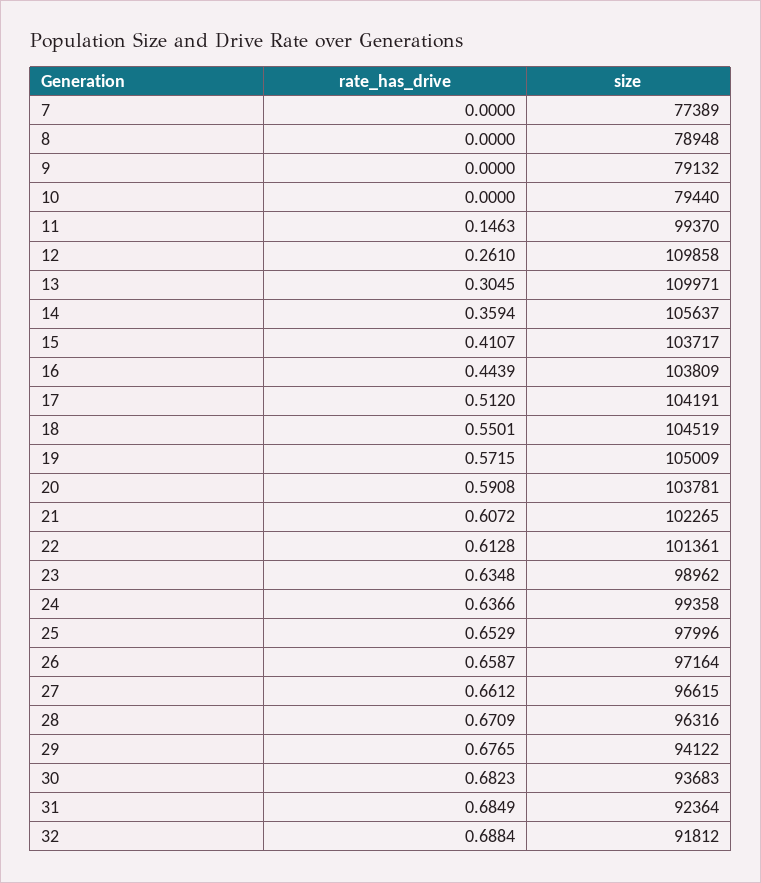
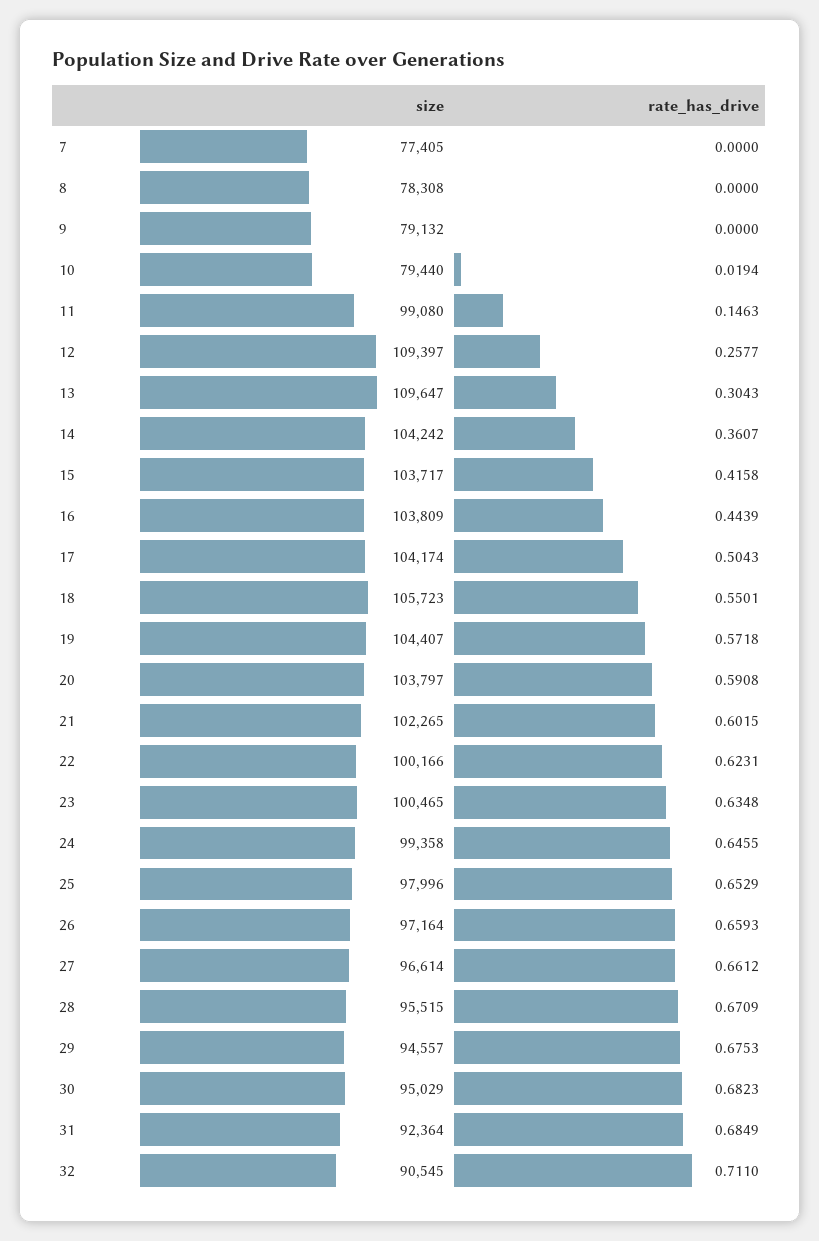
size, 7: 77389 -> 77405
size, 8: 78948 -> 78308
rate_has_drive, 10: 0 -> 0.0194
size, 11: 99370 -> 99080
rate_has_drive, 12: 0.261 -> 0.2577
size, 12: 109858 -> 109397
rate_has_drive, 13: 0.3045 -> 0.3043
size, 13: 109971 -> 109647
rate_has_drive, 14: 0.3594 -> 0.3607
size, 14: 105637 -> 104242
rate_has_drive, 15: 0.4107 -> 0.4158
rate_has_drive, 17: 0.512 -> 0.5043
size, 17: 104191 -> 104174
size, 18: 104519 -> 105723
rate_has_drive, 19: 0.5715 -> 0.5718
size, 19: 105009 -> 104407
size, 20: 103781 -> 103797
rate_has_drive, 21: 0.6072 -> 0.6015
rate_has_drive, 22: 0.6128 -> 0.6231
size, 22: 101361 -> 100166
size, 23: 98962 -> 100465
rate_has_drive, 24: 0.6366 -> 0.6455
rate_has_drive, 26: 0.6587 -> 0.6593
size, 27: 96615 -> 96614
size, 28: 96316 -> 95515
rate_has_drive, 29: 0.6765 -> 0.6753
size, 29: 94122 -> 94557
size, 30: 93683 -> 95029
rate_has_drive, 32: 0.6884 -> 0.711
size, 32: 91812 -> 90545

